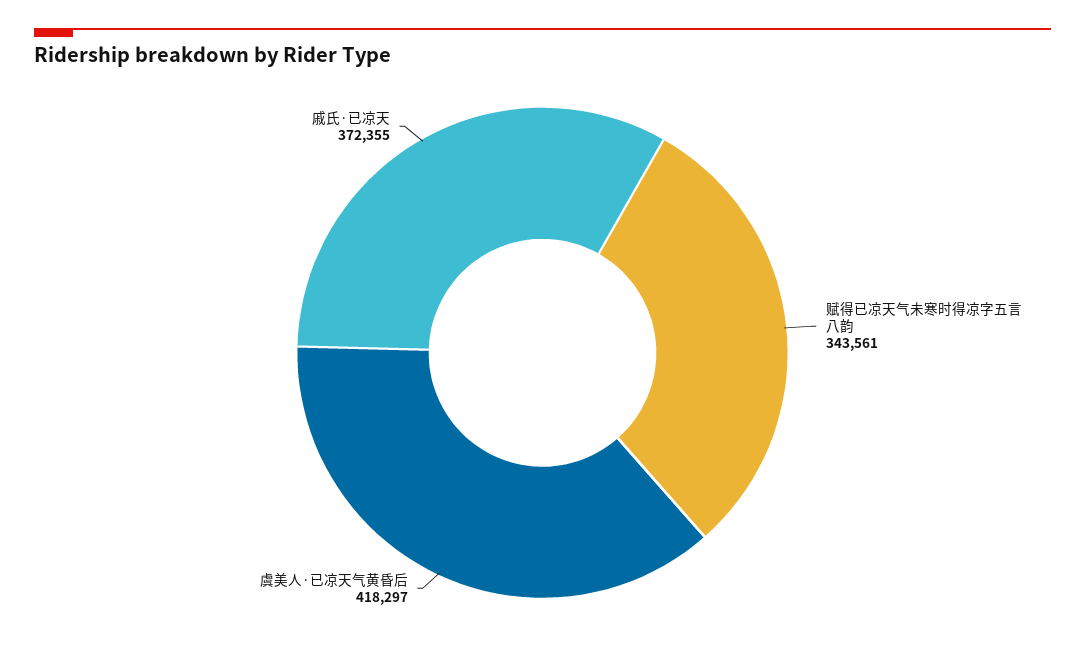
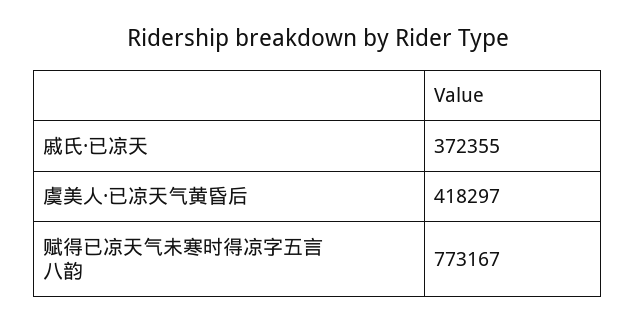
赋得已凉天气未寒时得凉字五言八韵: 343561 -> 773167

